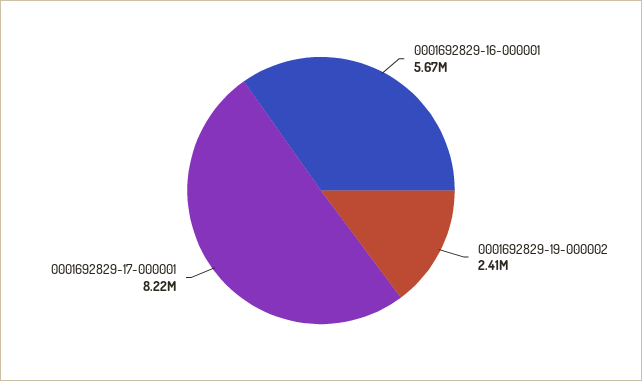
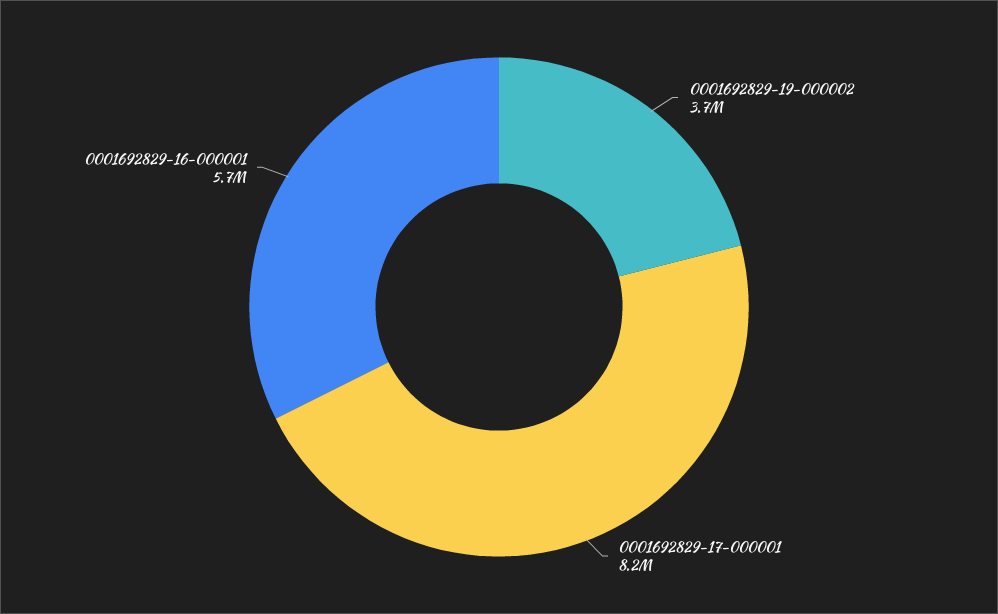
0001692829-19-000002: 2410000 -> 3700000

